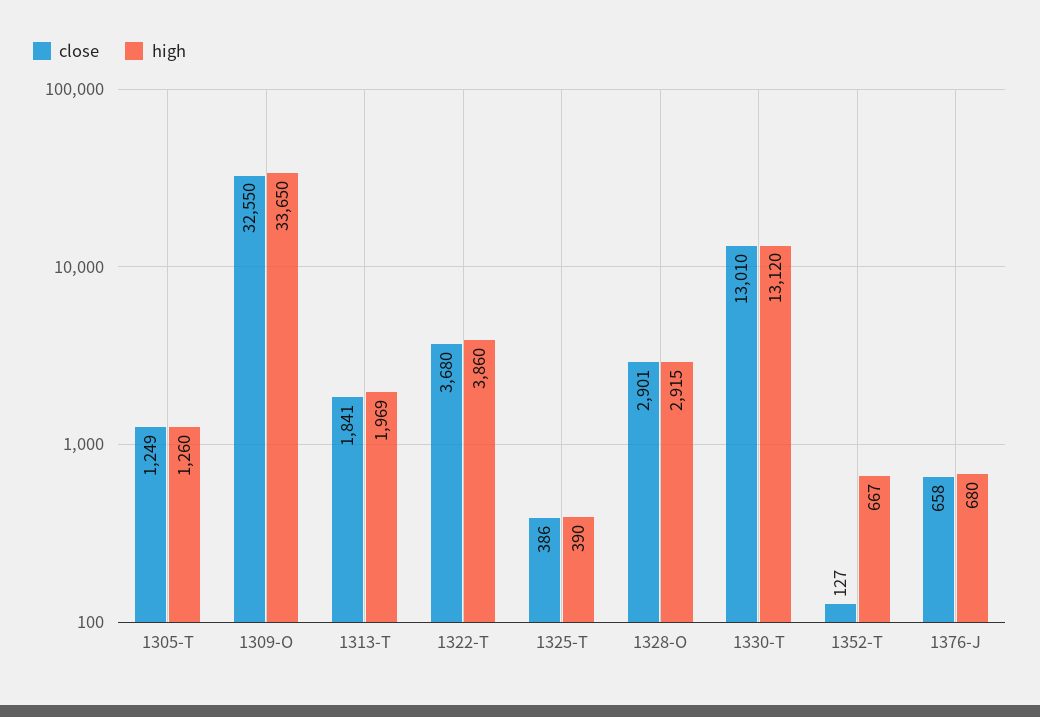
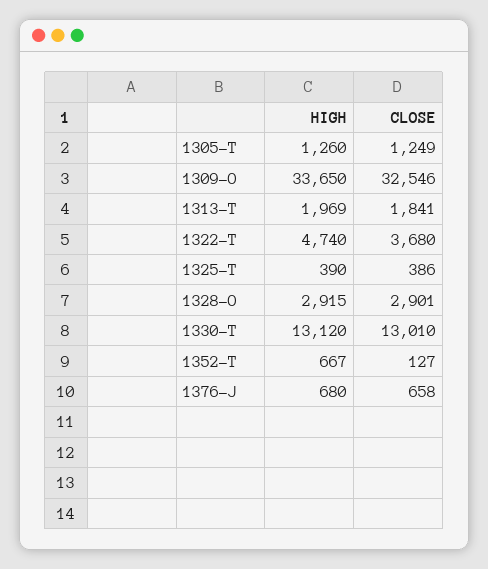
close, 1309-O: 32550 -> 32546
high, 1322-T: 3860 -> 4740

